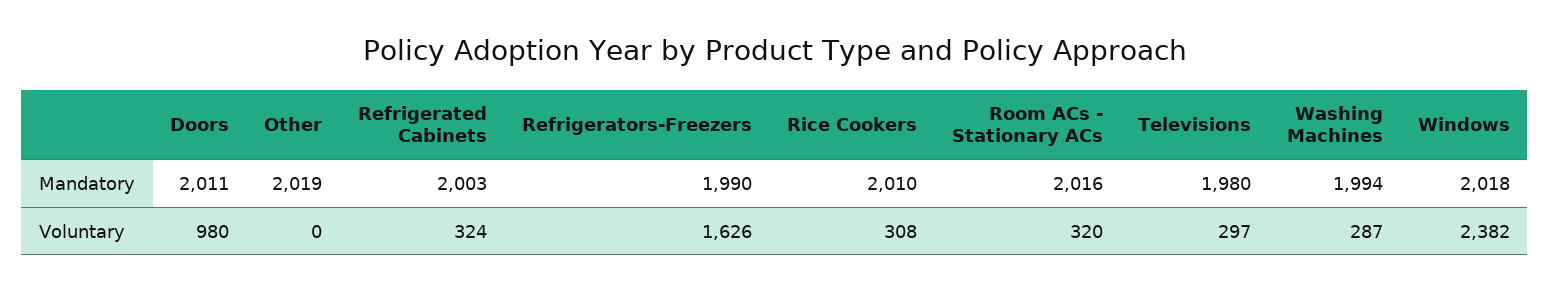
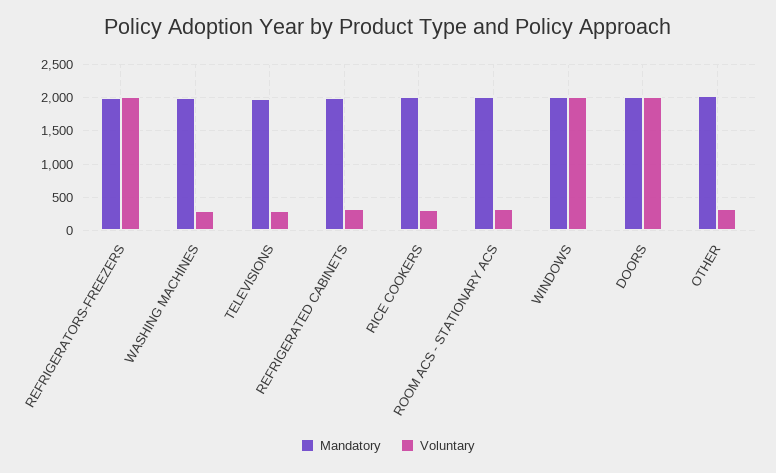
Voluntary, Doors: 980 -> 2000
Voluntary, Other: 0 -> 300
Voluntary, Refrigerators-Freezers: 1626 -> 2000
Voluntary, Windows: 2382 -> 2000

